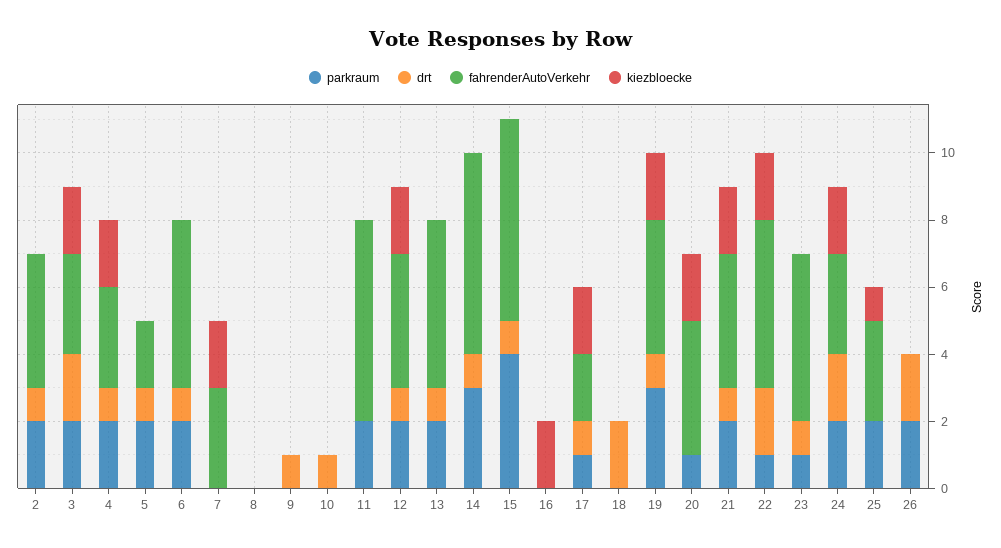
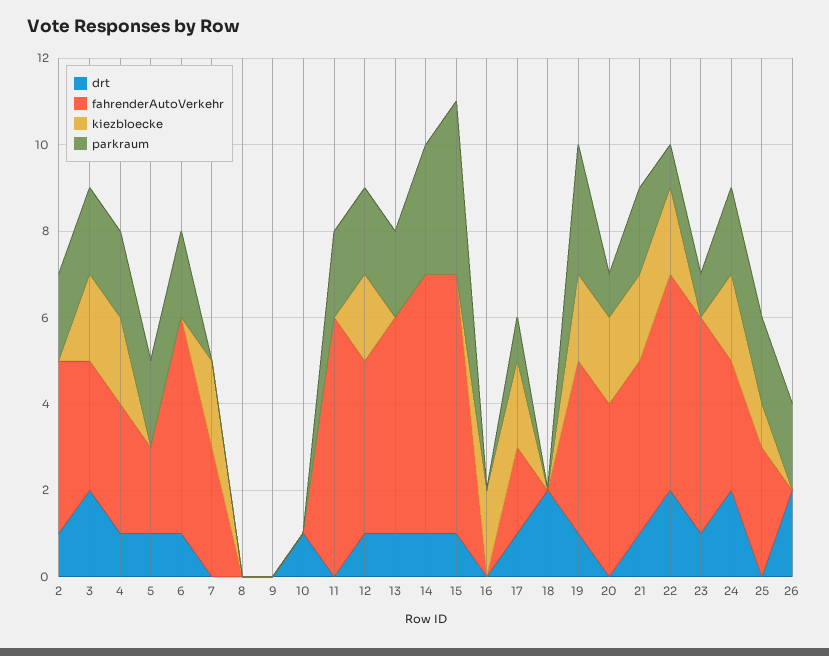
drt, 9: 1 -> 0

